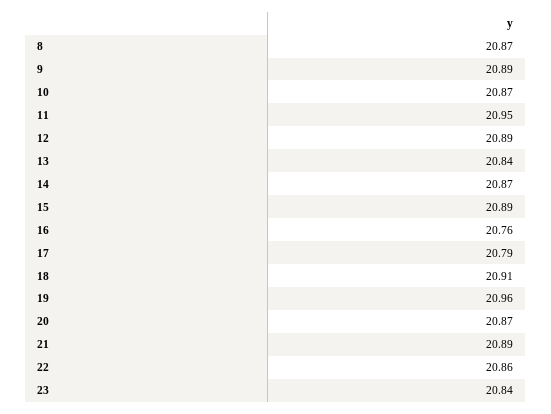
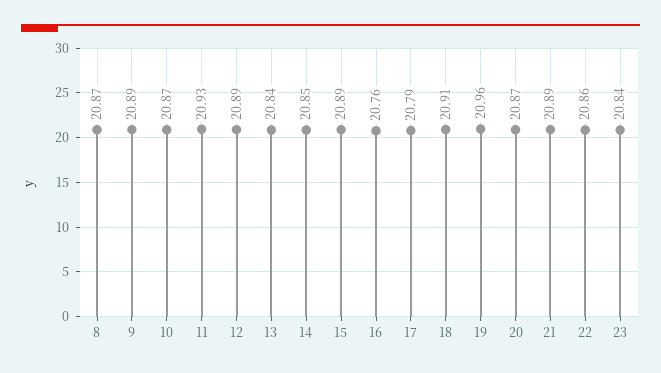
11: 20.95 -> 20.93
14: 20.87 -> 20.85

